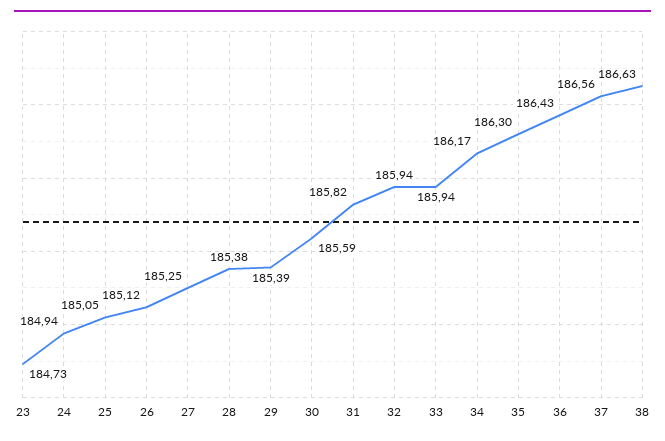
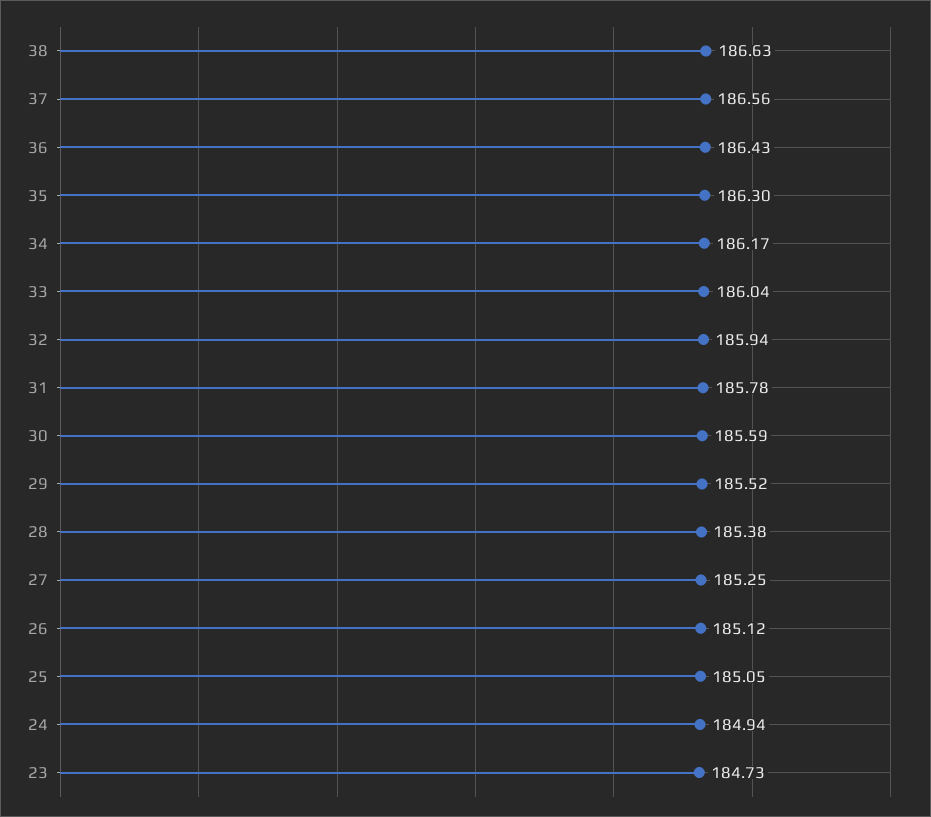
29: 185.39 -> 185.52
31: 185.82 -> 185.78
33: 185.94 -> 186.04

